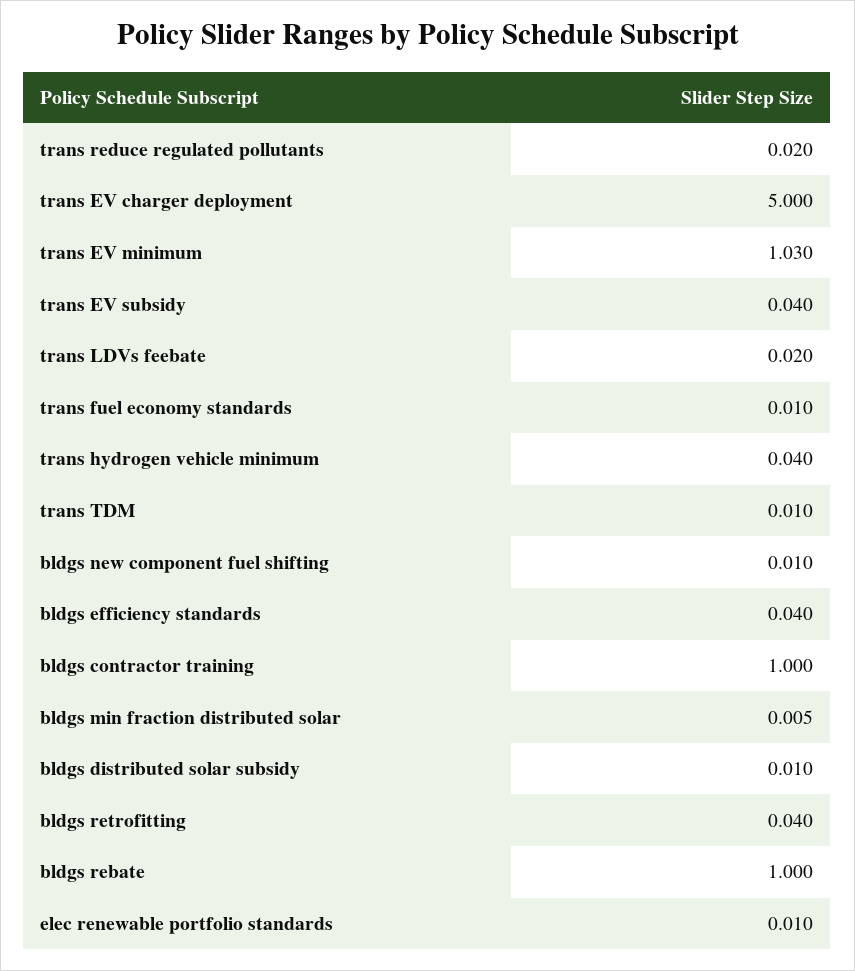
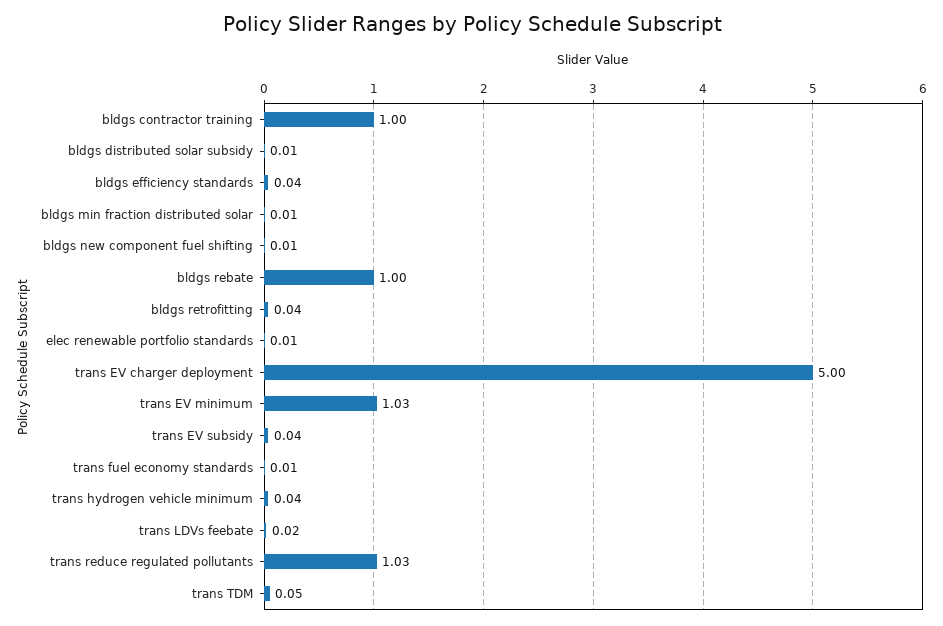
trans reduce regulated pollutants: 0.02 -> 1.03
trans TDM: 0.01 -> 0.05

